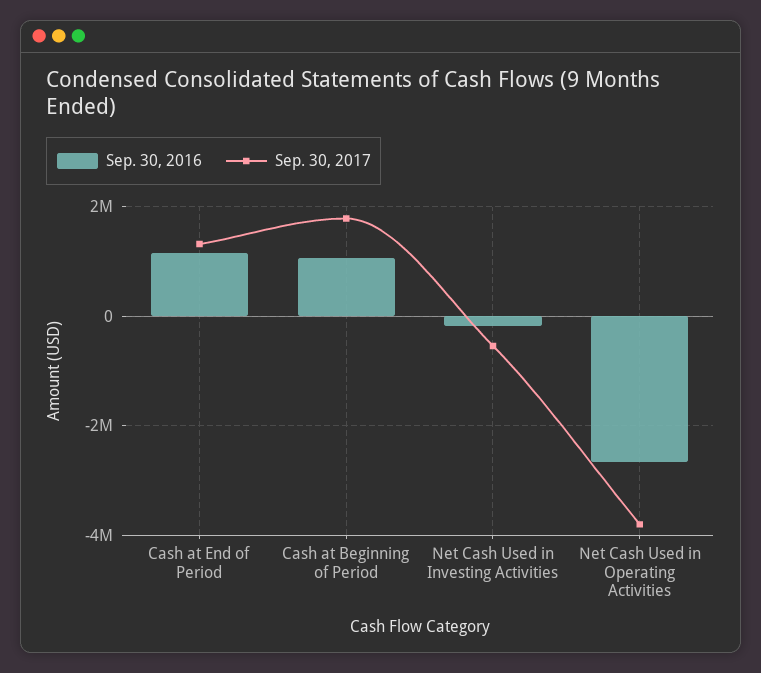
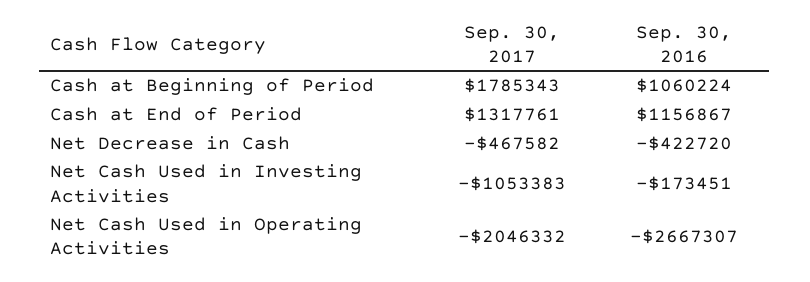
Sep. 30, 2017, Net Cash Used in Investing Activities: -600000 -> -1053383
Sep. 30, 2017, Net Cash Used in Operating Activities: -3800000 -> -2046332
Sep. 30, 2017, Net Decrease in Cash: none -> -467582
Sep. 30, 2016, Net Decrease in Cash: none -> -422720

